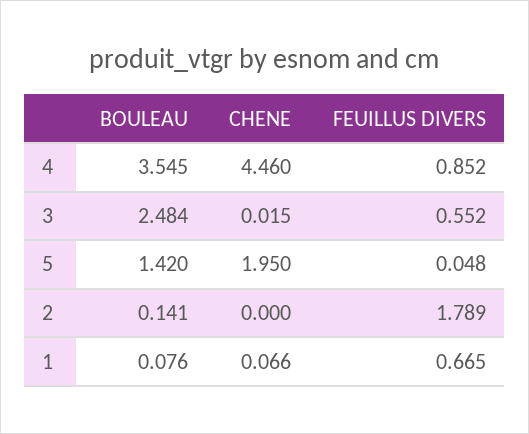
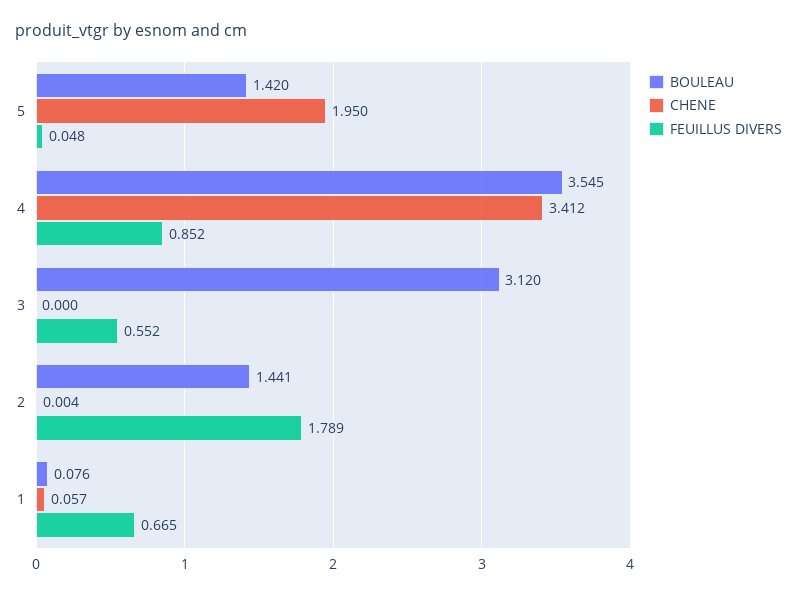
CHENE, 4: 4.46 -> 3.412
BOULEAU, 3: 2.484 -> 3.12
CHENE, 3: 0.015 -> 0
BOULEAU, 2: 0.141 -> 1.441
CHENE, 2: 0 -> 0.004
CHENE, 1: 0.066 -> 0.057

